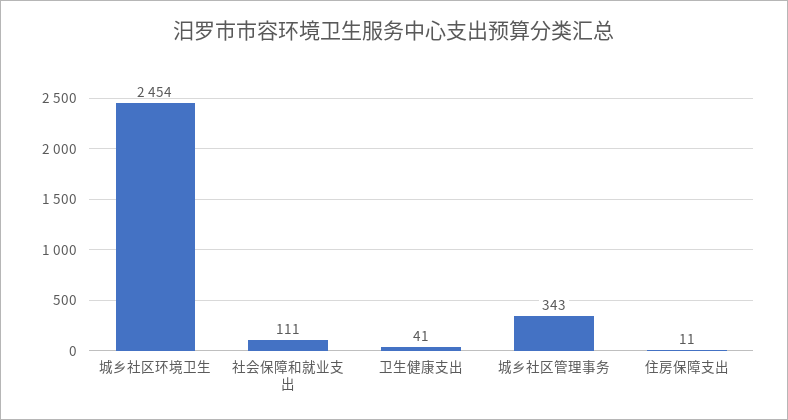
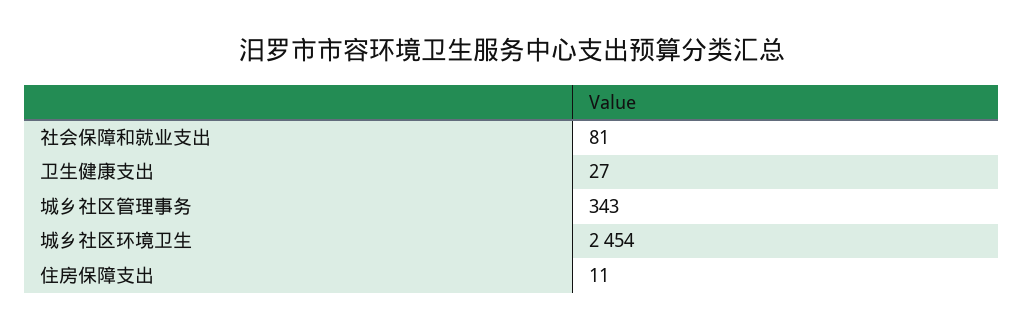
社会保障和就业支出: 111 -> 81
卫生健康支出: 41 -> 27

